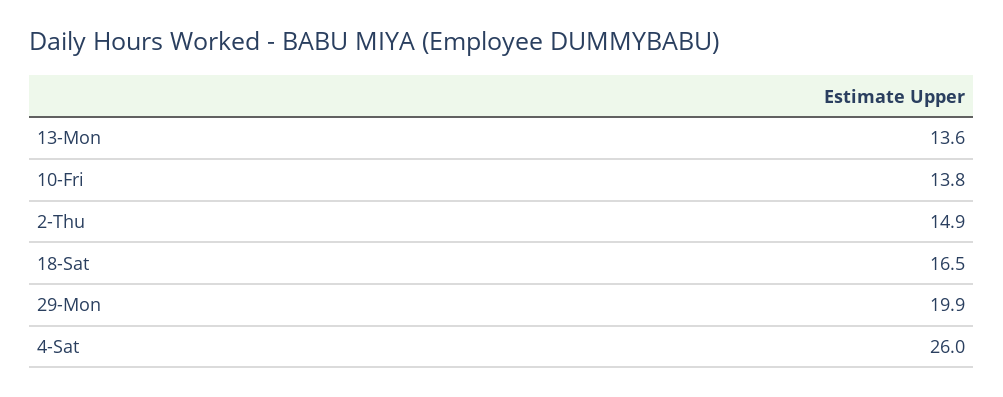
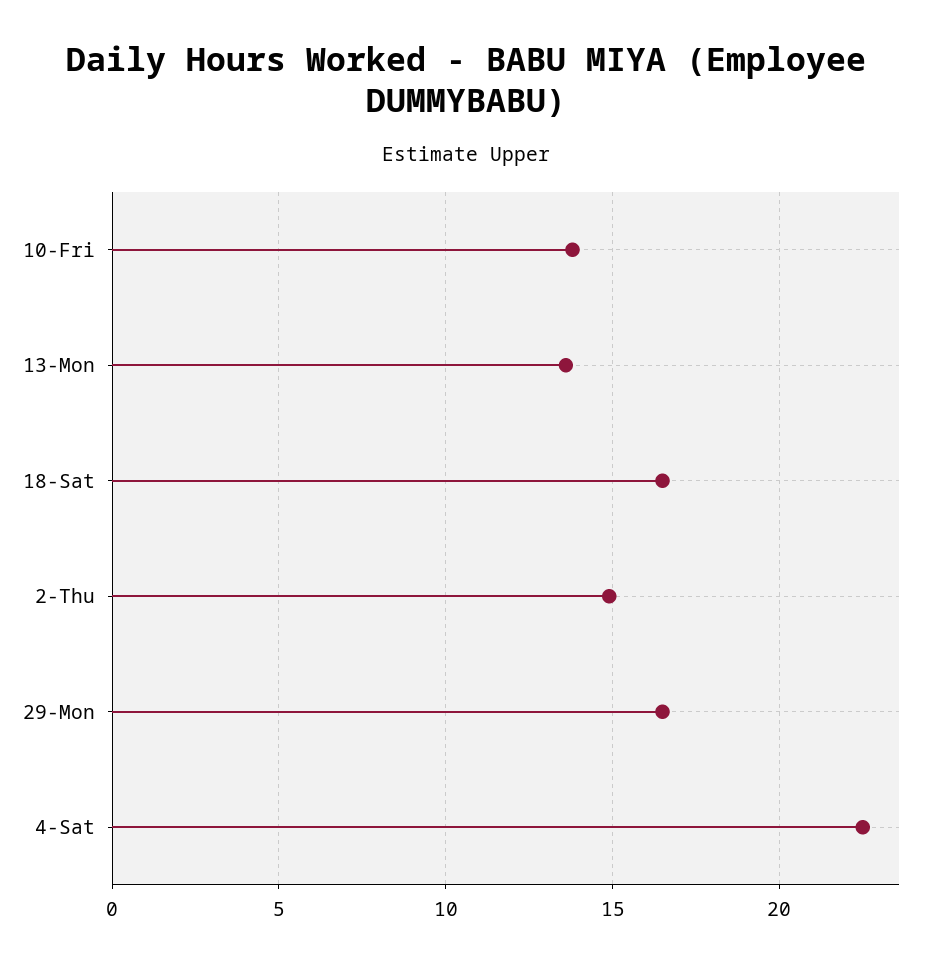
29-Mon: 19.9 -> 16.5
4-Sat: 26 -> 22.5

